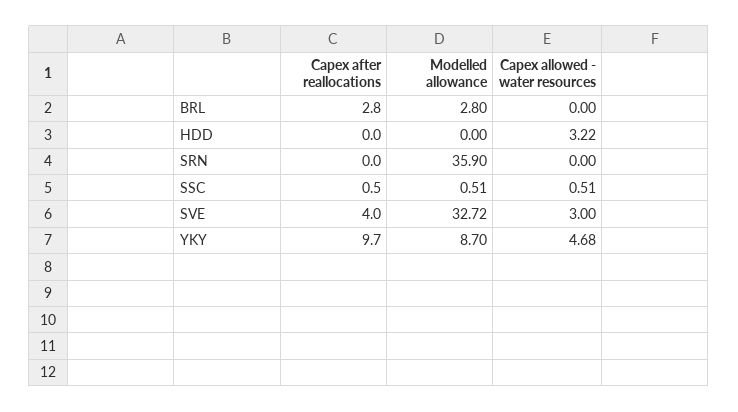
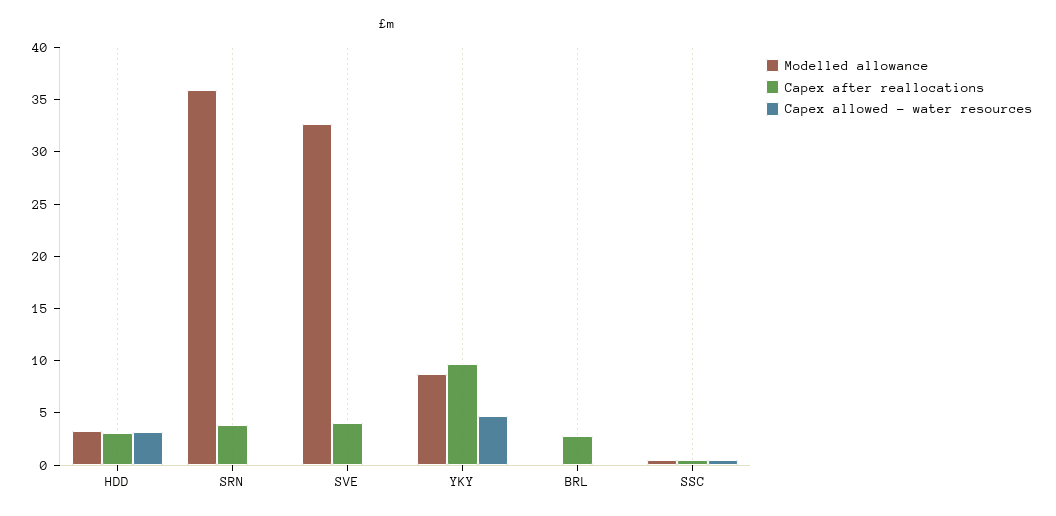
Modelled allowance, BRL: 2.8 -> 0
Capex after reallocations, HDD: 0 -> 3
Modelled allowance, HDD: 0 -> 3
Capex after reallocations, SRN: 0 -> 4
Capex allowed - water resources, SVE: 3 -> 0

